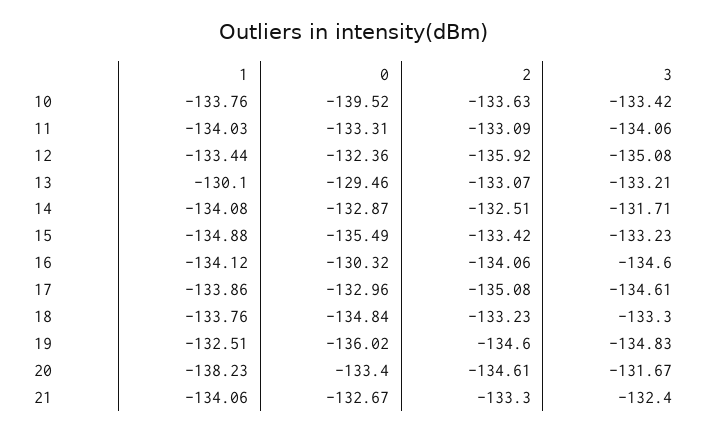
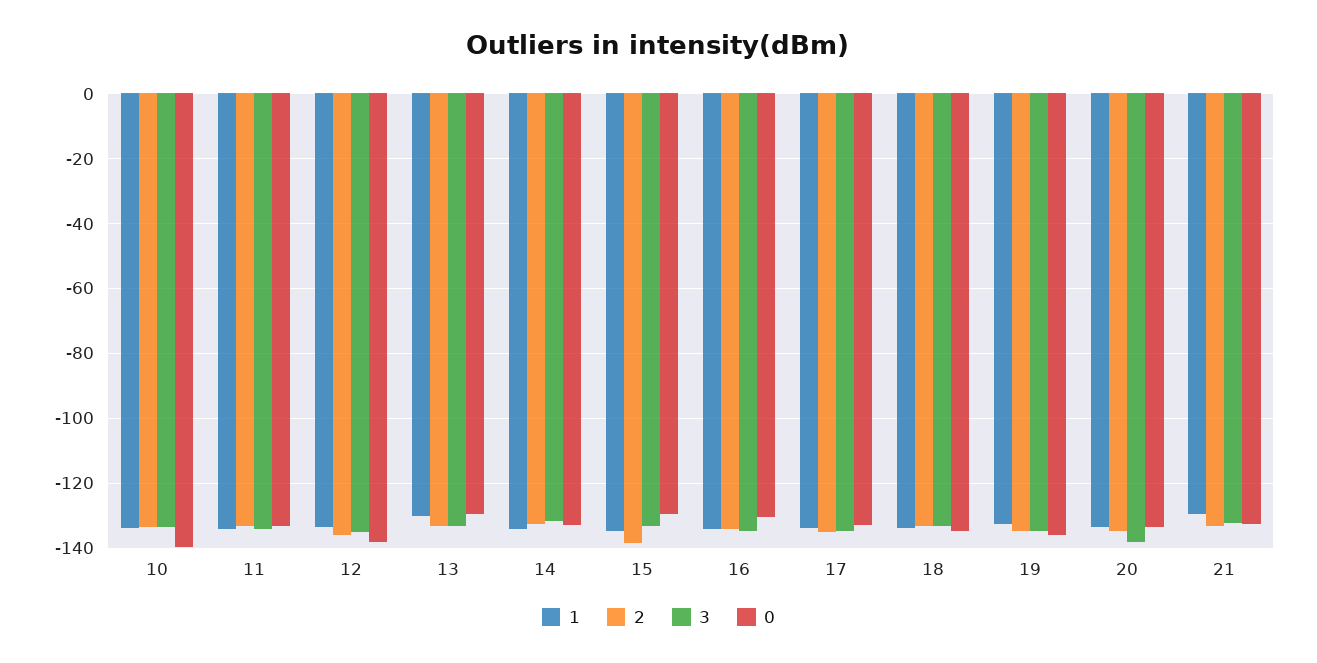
0, 12: -132.36 -> -138
0, 15: -135.49 -> -130
2, 15: -133.42 -> -138
1, 20: -138.23 -> -134
3, 20: -131.67 -> -138
1, 21: -134.06 -> -130

